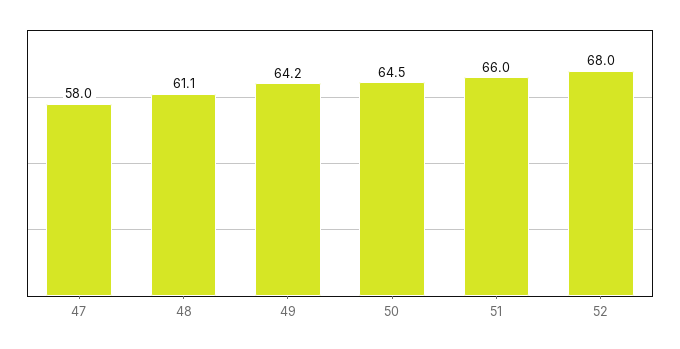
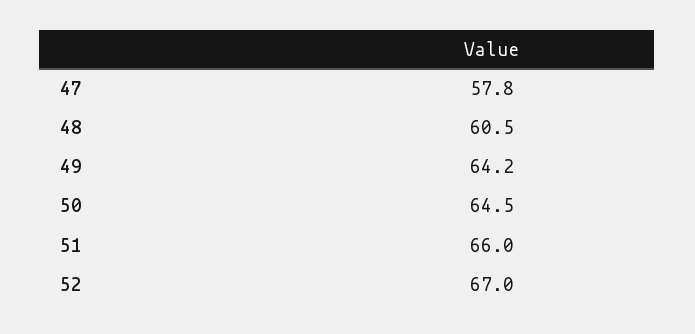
47: 58 -> 57.8
48: 61.1 -> 60.5
52: 68 -> 67

